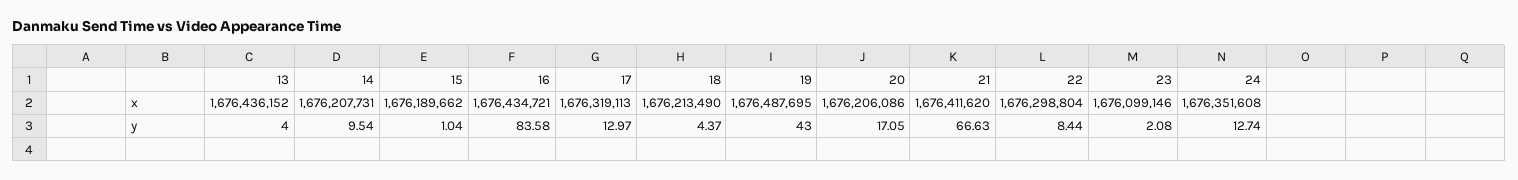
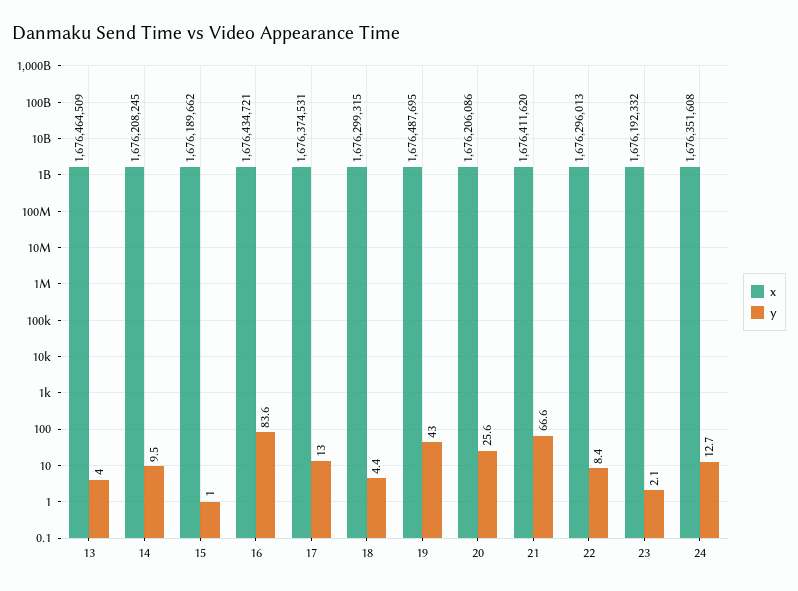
x, 13: 1676436152 -> 1676464509
x, 14: 1676207731 -> 1676208245
x, 17: 1676319113 -> 1676374531
x, 18: 1676213490 -> 1676299315
x, 22: 1676298804 -> 1676296013
x, 23: 1676099146 -> 1676192332
y, 20: 17.05 -> 25.6

